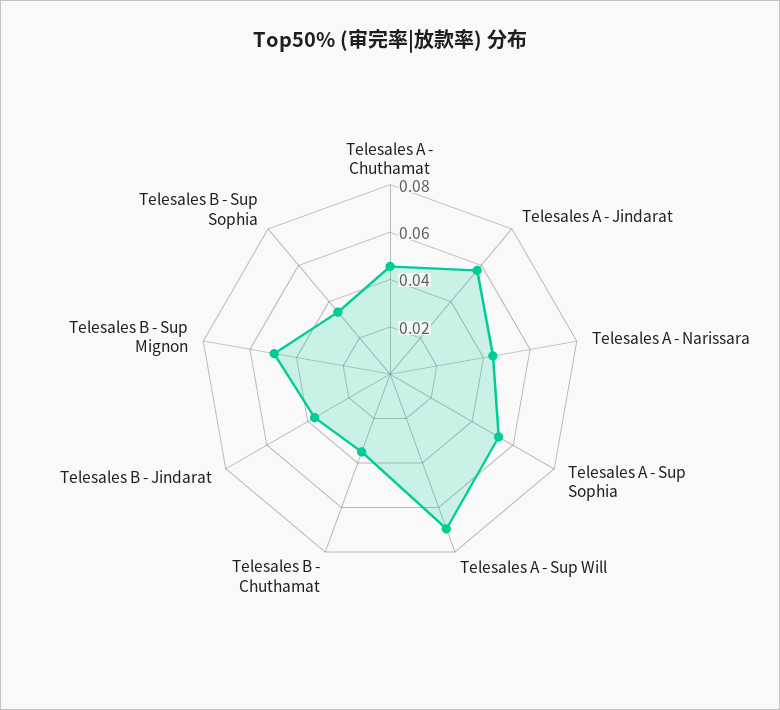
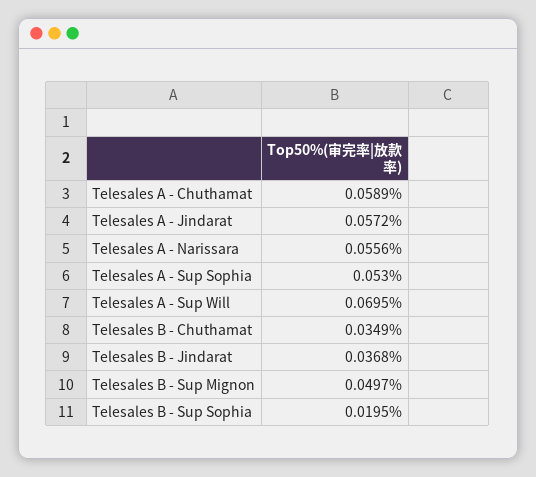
Telesales A - Chuthamat: 0.045 -> 0.0589
Telesales A - Narissara: 0.045 -> 0.0556
Telesales B - Sup Sophia: 0.035 -> 0.0195

